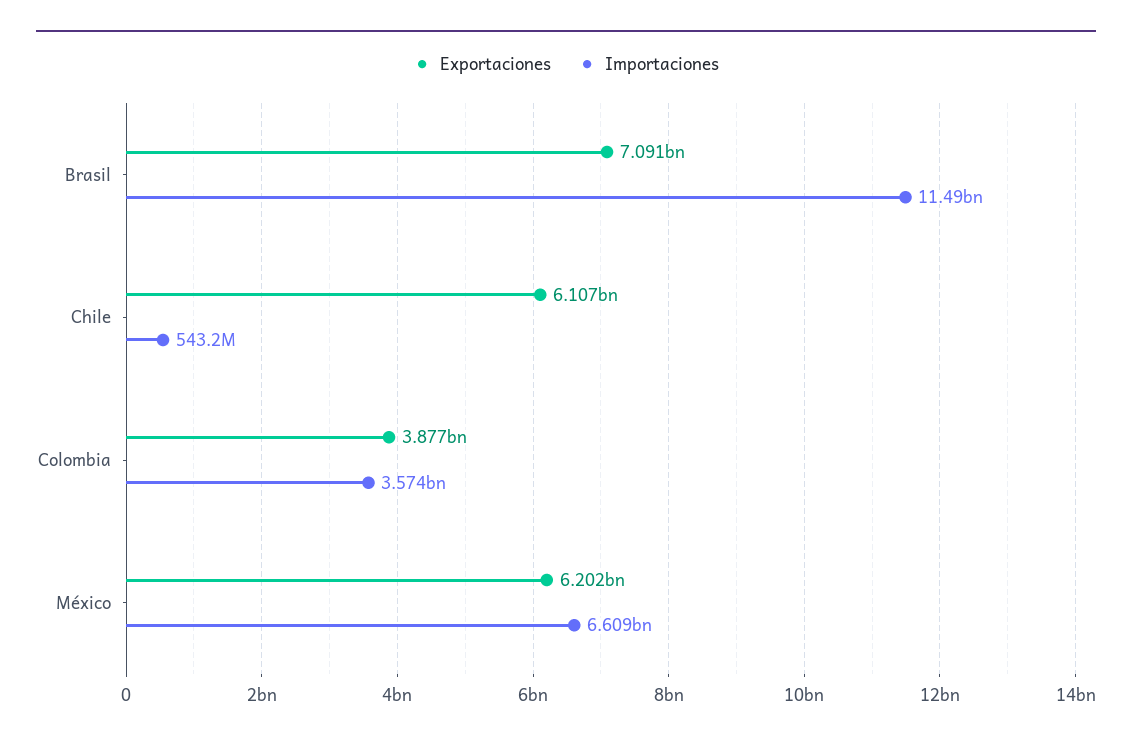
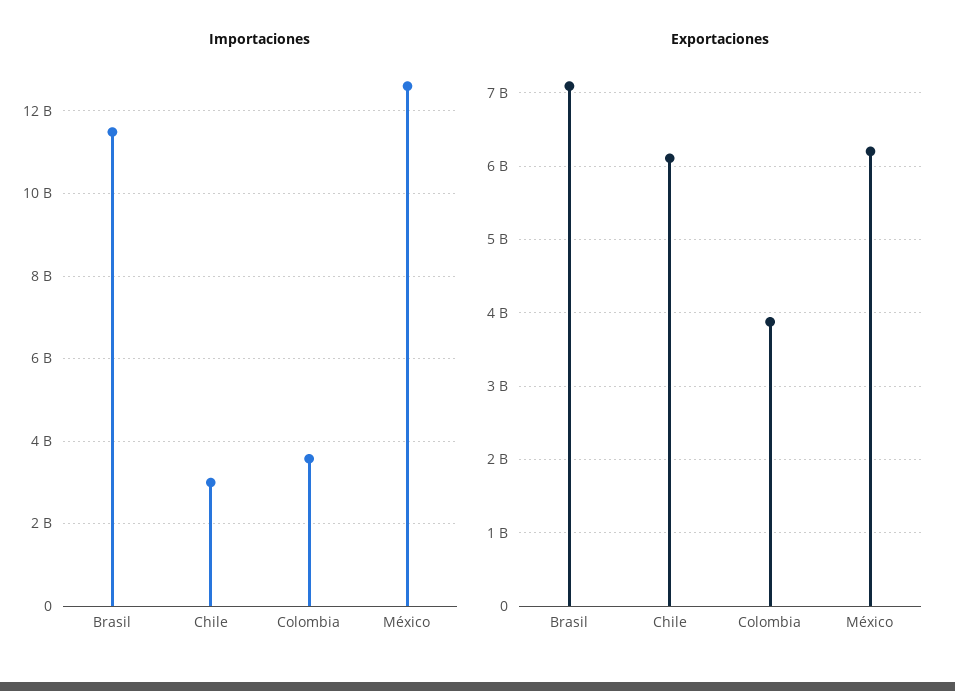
Importaciones, Chile: 543200000 -> 3000000000
Importaciones, México: 6609000000 -> 12600000000

